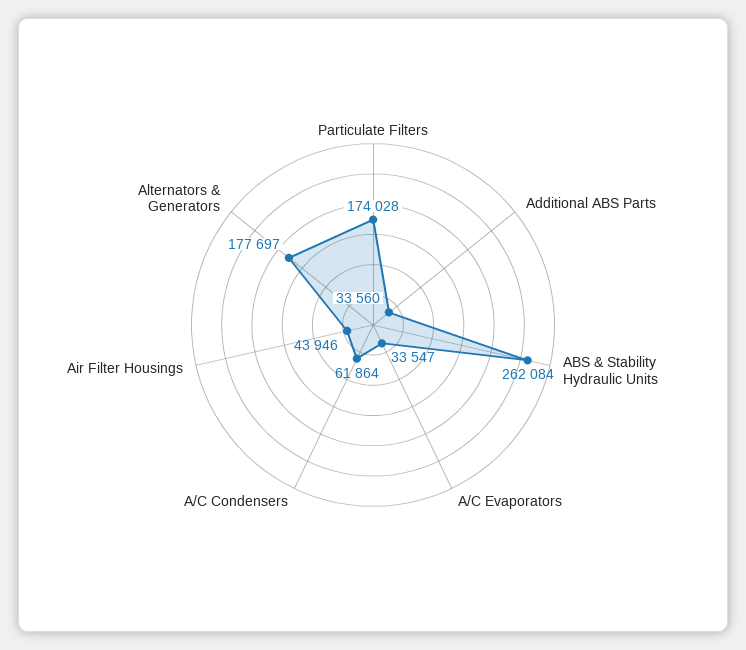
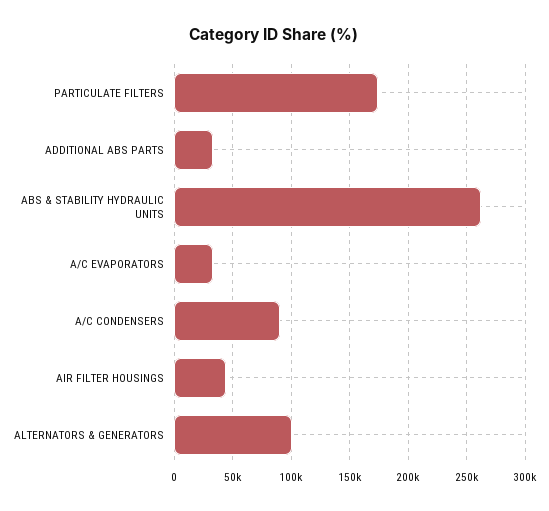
A/C Condensers: 61864 -> 90000
Alternators & Generators: 177697 -> 100000

